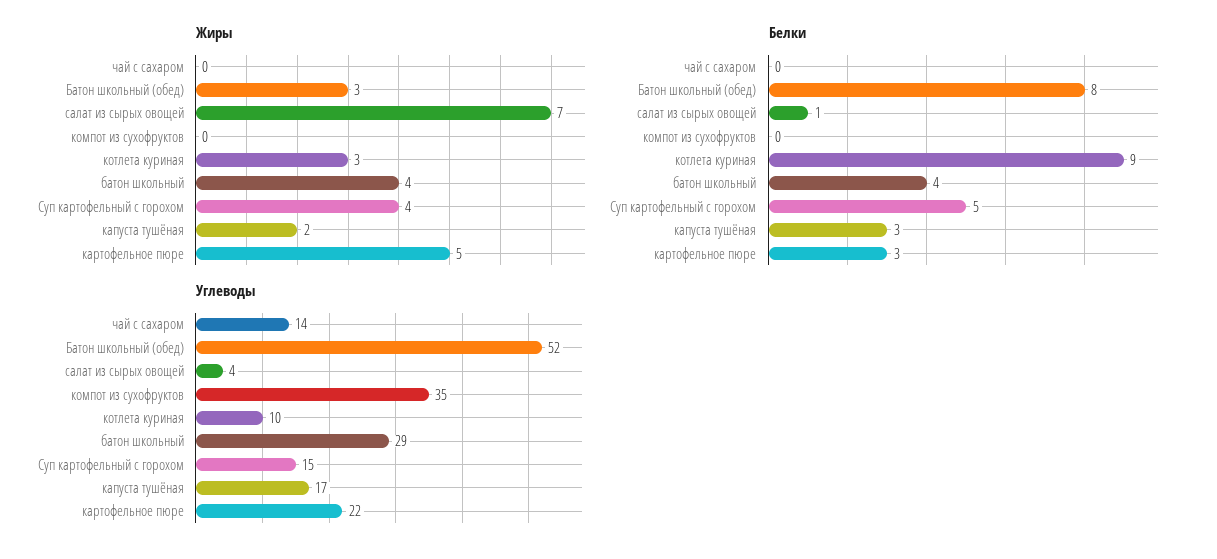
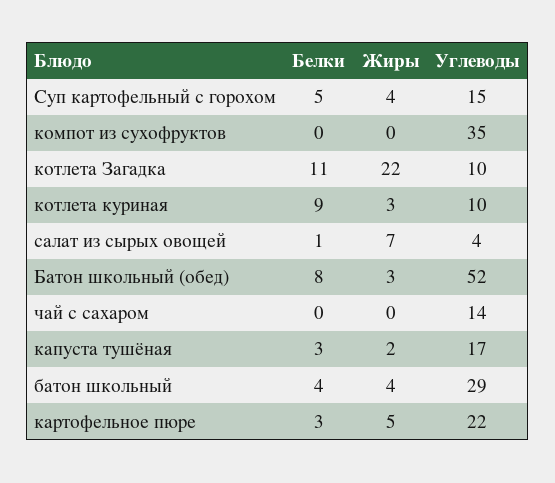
Белки, котлета Загадка: none -> 11
Жиры, котлета Загадка: none -> 22
Углеводы, котлета Загадка: none -> 10

